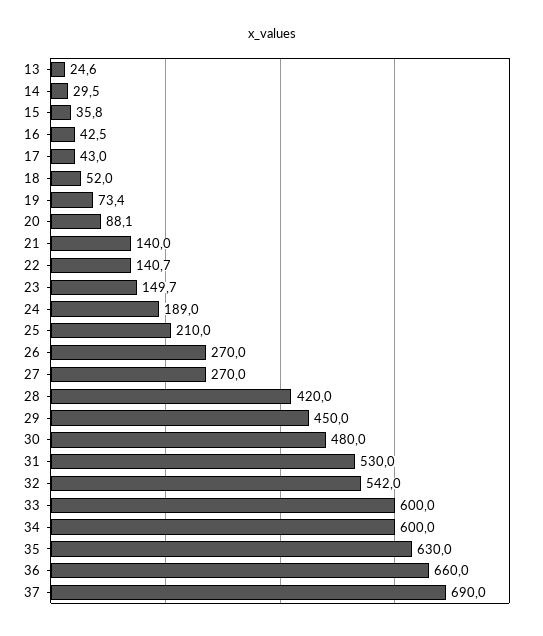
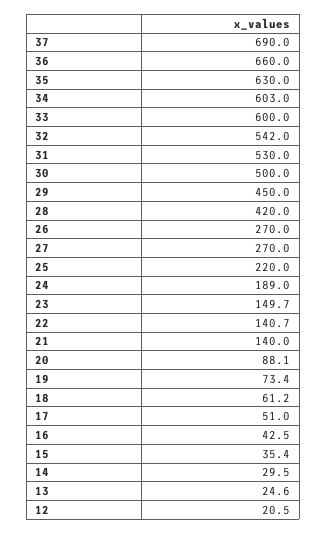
15: 35.8 -> 35.4
17: 43 -> 51
18: 52 -> 61.2
25: 210 -> 220
30: 480 -> 500
34: 600 -> 603
12: none -> 20.5

